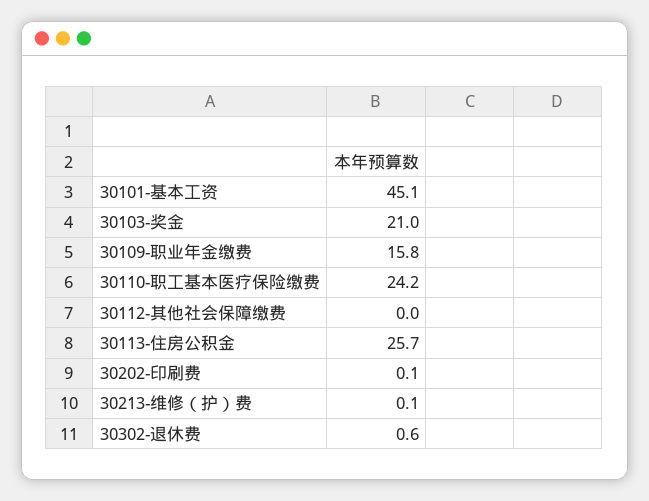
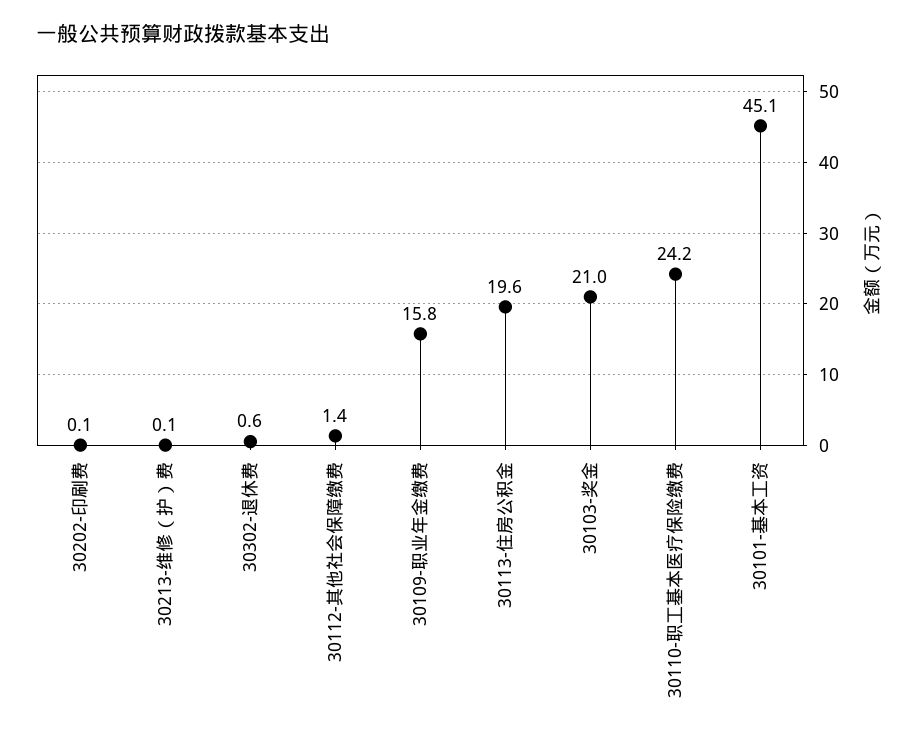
30112-其他社会保障缴费: 0 -> 1.4
30113-住房公积金: 25.7 -> 19.6

